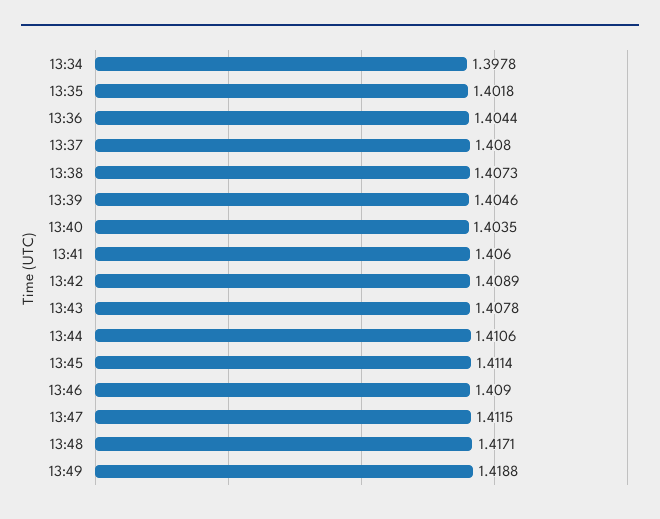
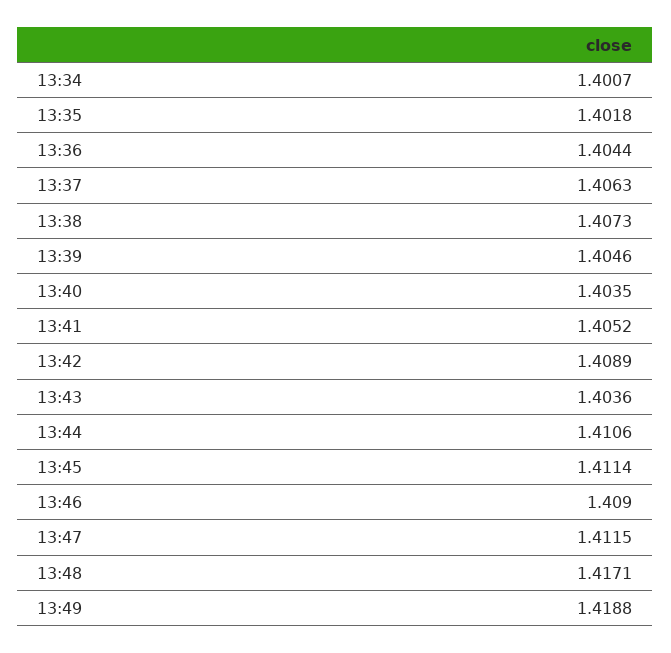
13:34: 1.3978 -> 1.4007
13:37: 1.408 -> 1.4063
13:41: 1.406 -> 1.4052
13:43: 1.4078 -> 1.4036

